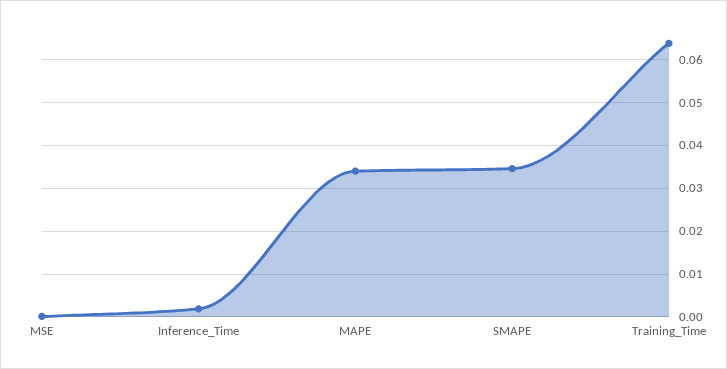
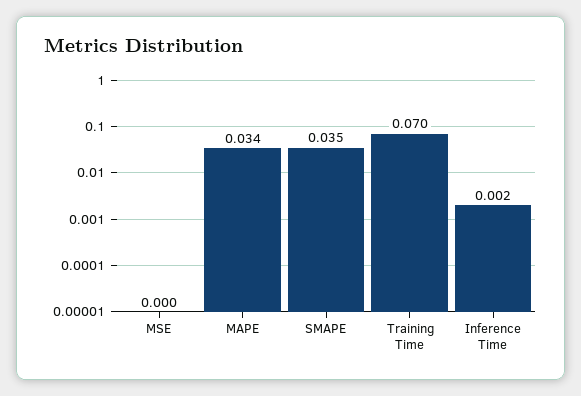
Training_Time: 0.064 -> 0.07

